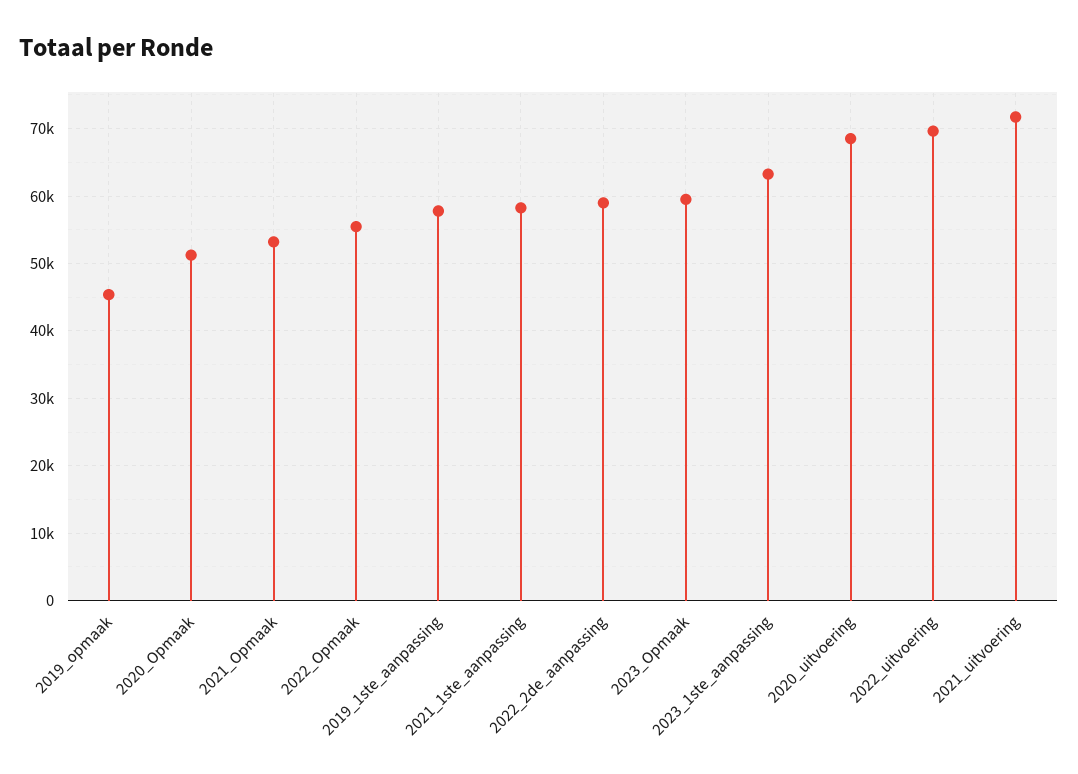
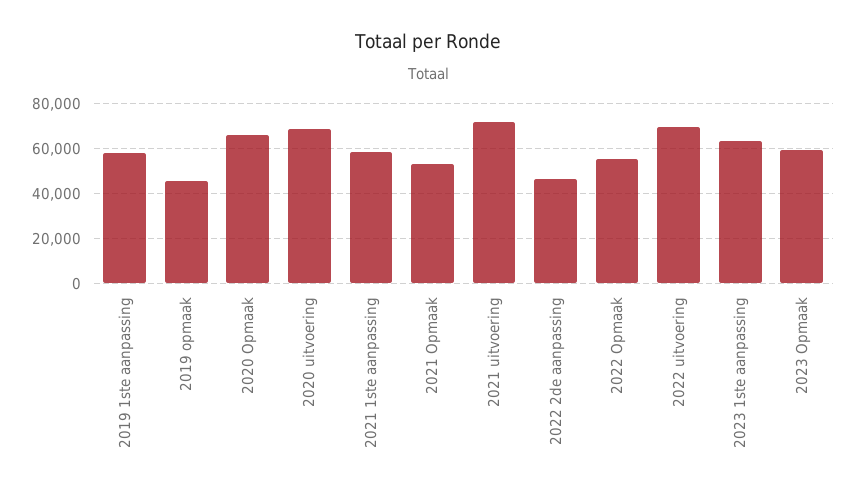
2020_Opmaak: 51000 -> 65000
2022_2de_aanpassing: 59000 -> 45000

